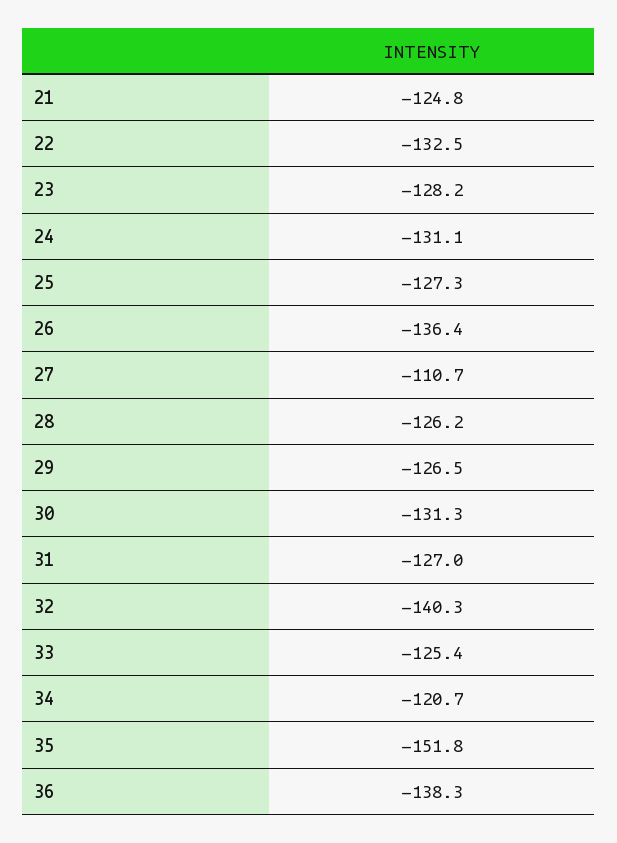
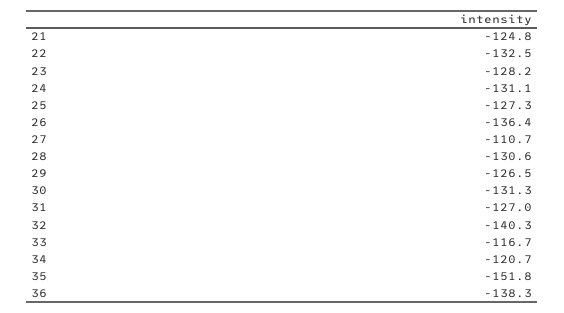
28: -126.2 -> -130.6
33: -125.4 -> -116.7

